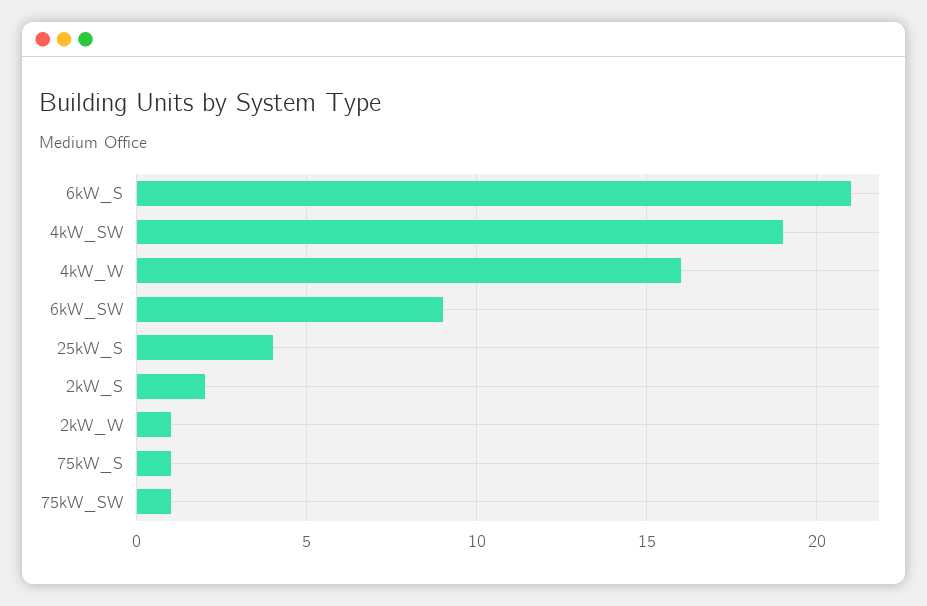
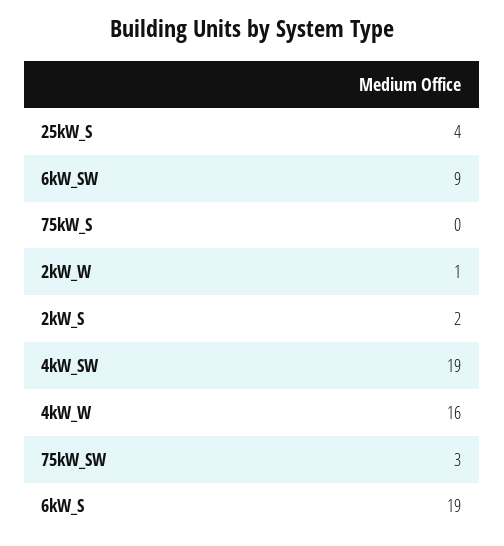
6kW_S: 21 -> 19
75kW_S: 1 -> 0
75kW_SW: 1 -> 3

